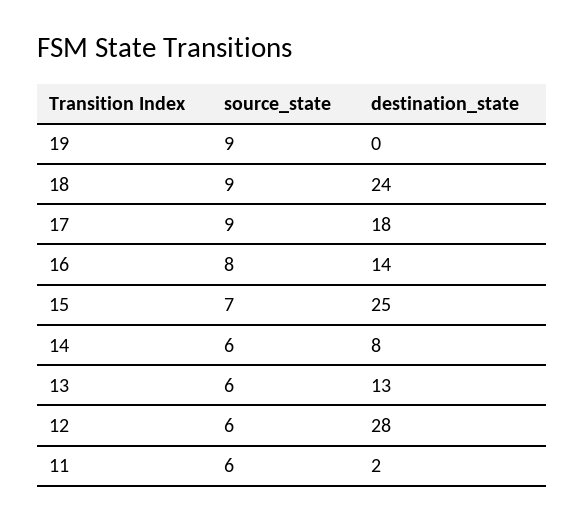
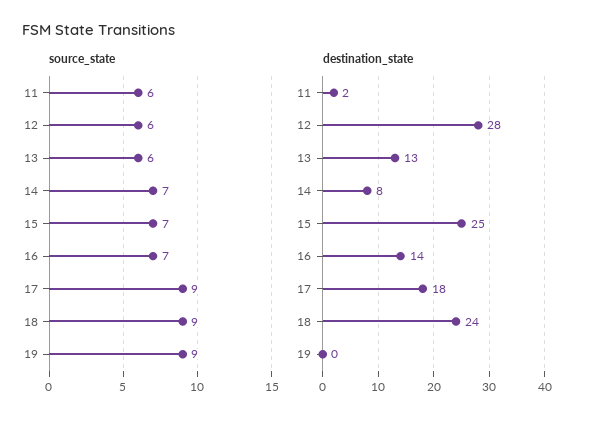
source_state, 16: 8 -> 7
source_state, 14: 6 -> 7

